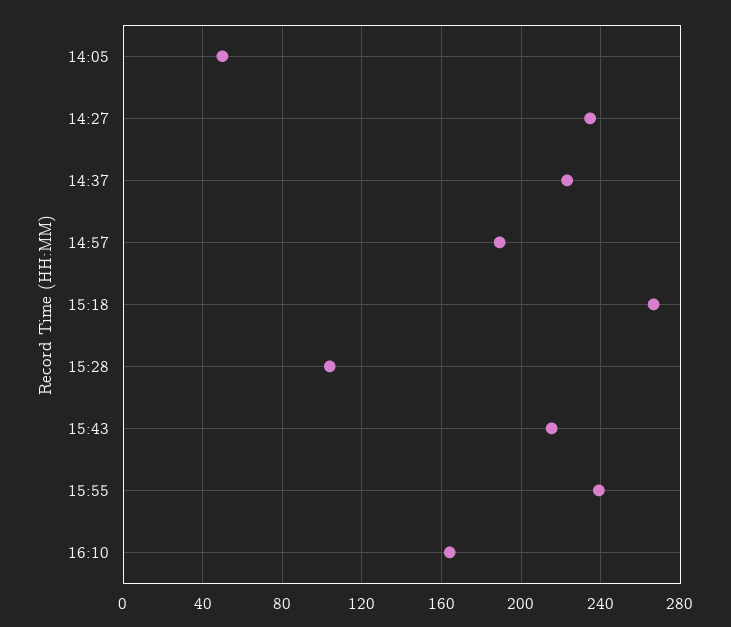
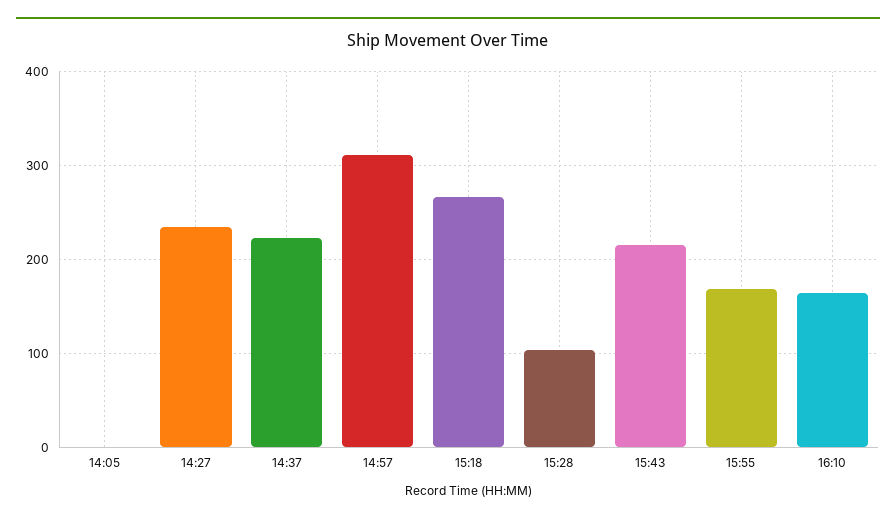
14:05: 50 -> 0
14:57: 190 -> 310
15:55: 240 -> 170

